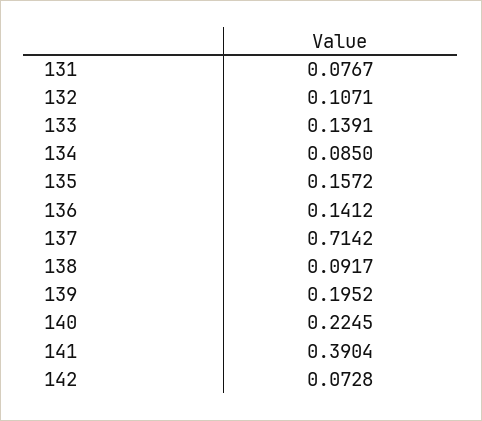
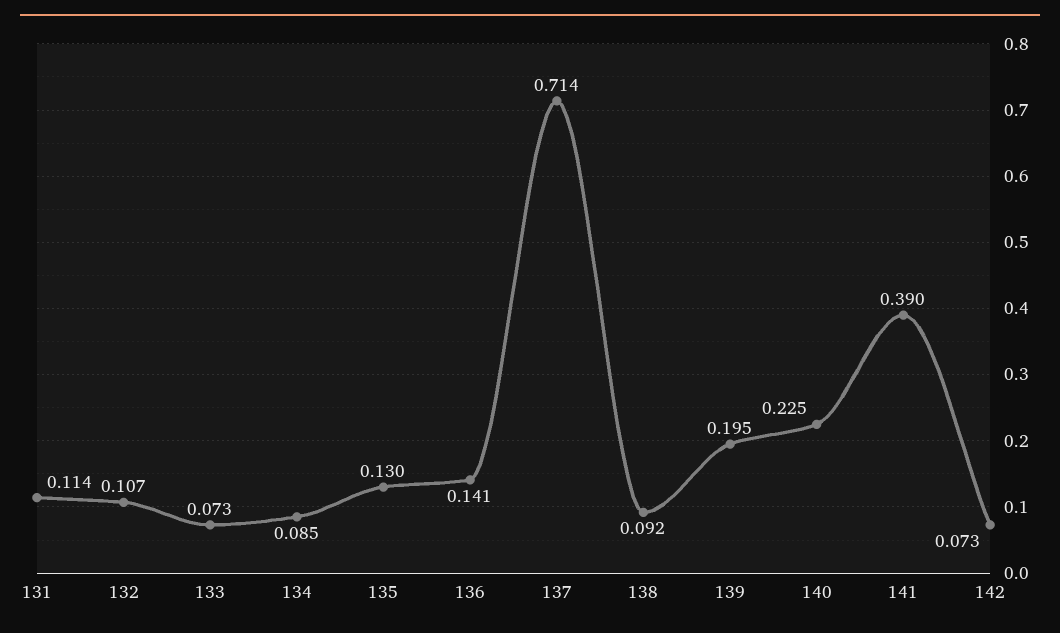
131: 0.0767 -> 0.114
133: 0.1391 -> 0.073
135: 0.1572 -> 0.13

